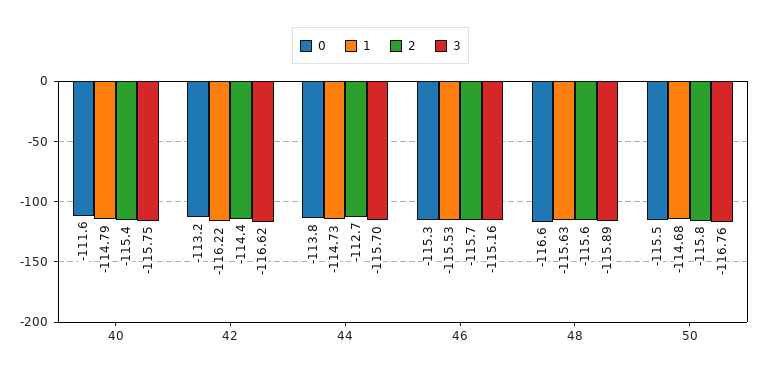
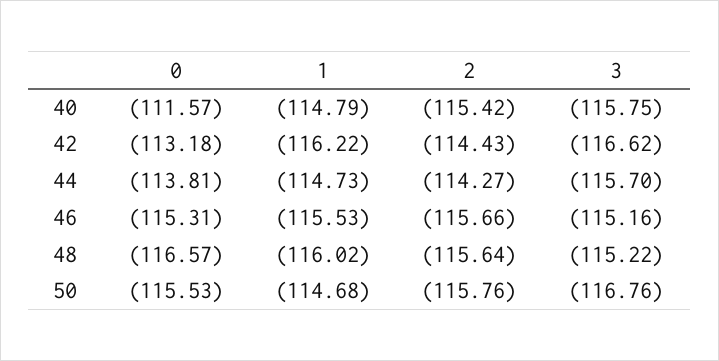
2, 44: -112.7 -> -114.27
1, 48: -115.63 -> -116.02
3, 48: -115.89 -> -115.22

